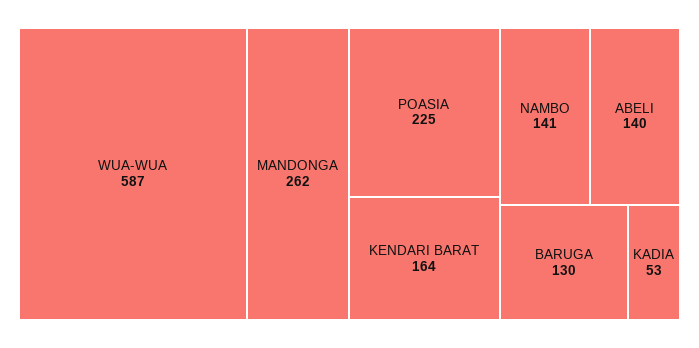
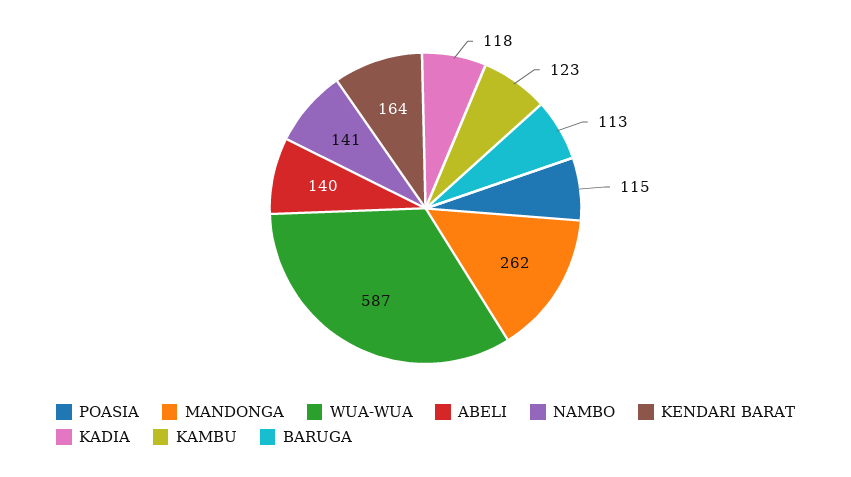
POASIA: 225 -> 115
BARUGA: 130 -> 113
KADIA: 53 -> 118
KAMBU: none -> 123

